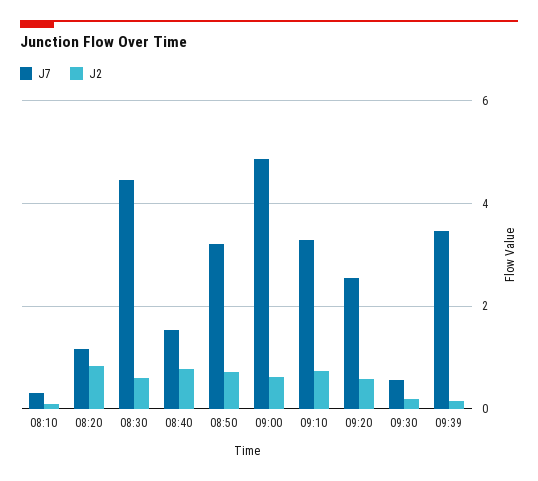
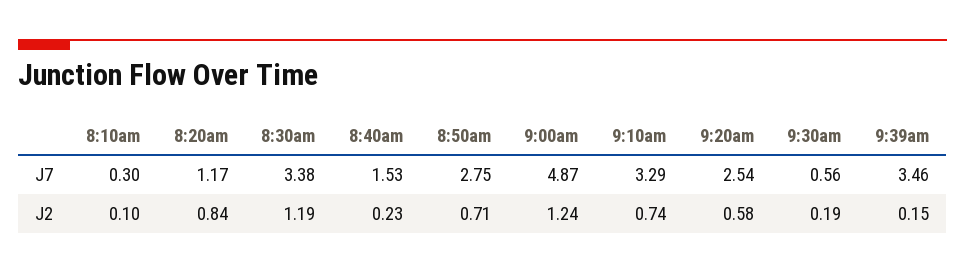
J7, 08:30: 4.4 -> 3.38
J2, 08:30: 0.6 -> 1.19
J2, 08:40: 0.8 -> 0.23
J7, 08:50: 3.2 -> 2.75
J2, 09:00: 0.6 -> 1.24

